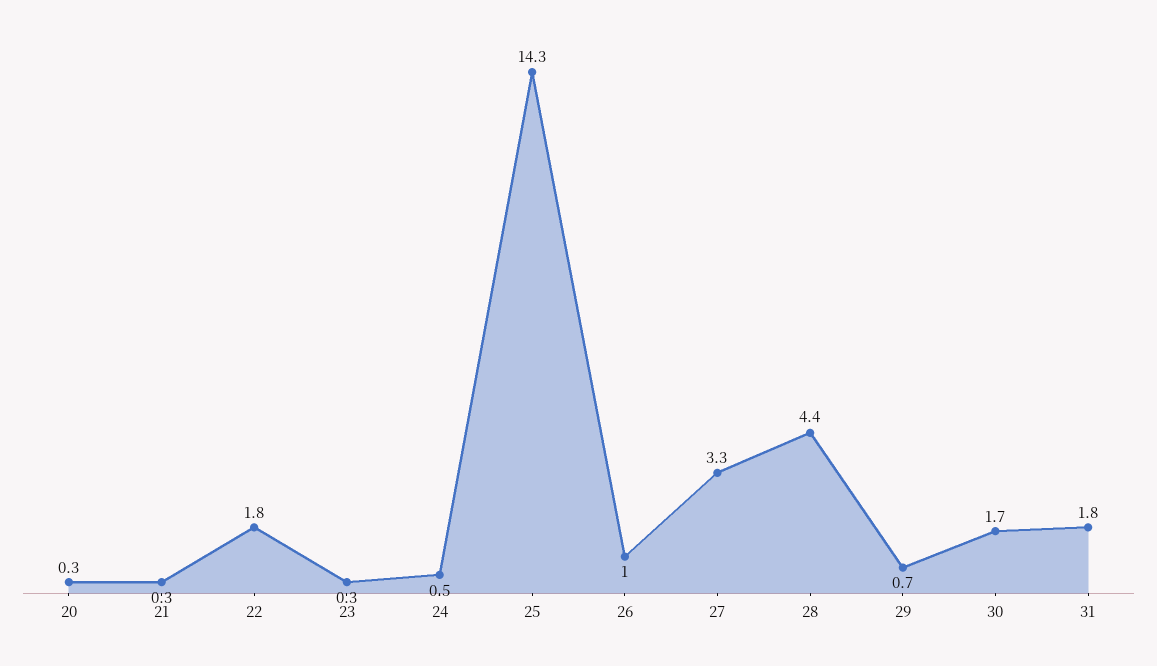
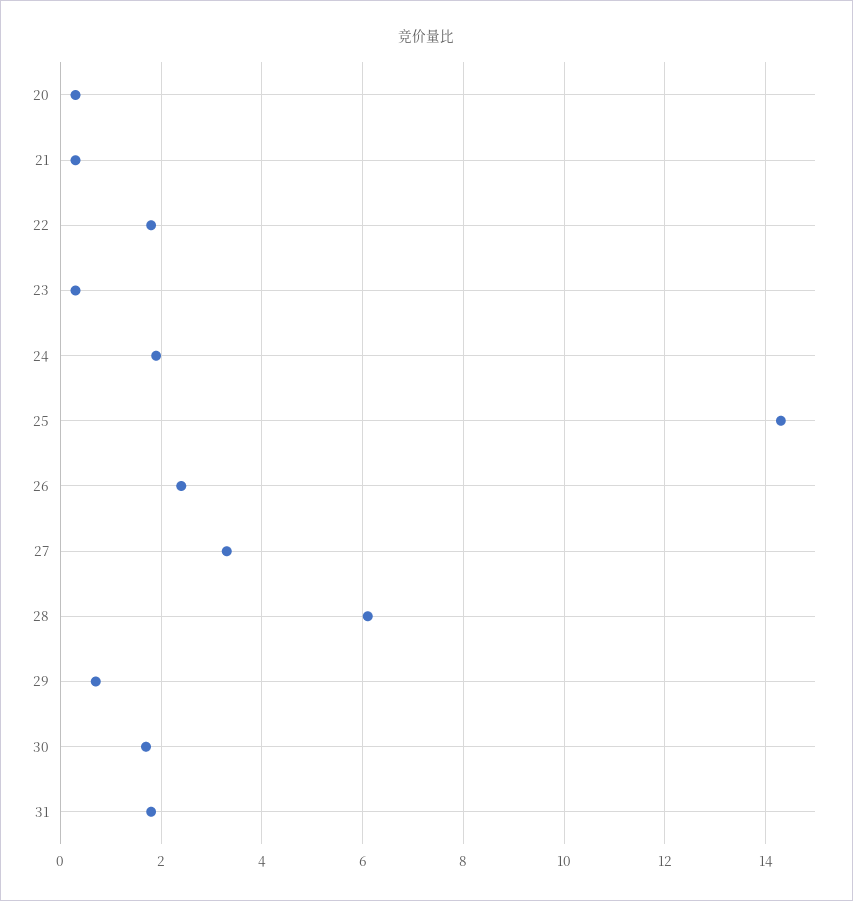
24: 0.5 -> 2
26: 1 -> 2.5
28: 4.4 -> 6

